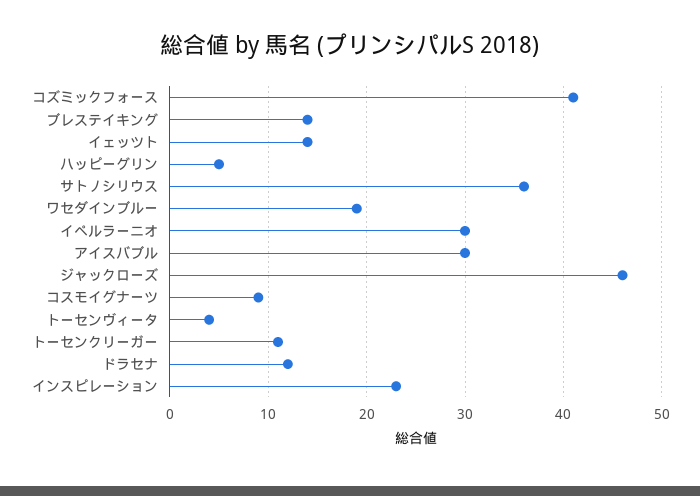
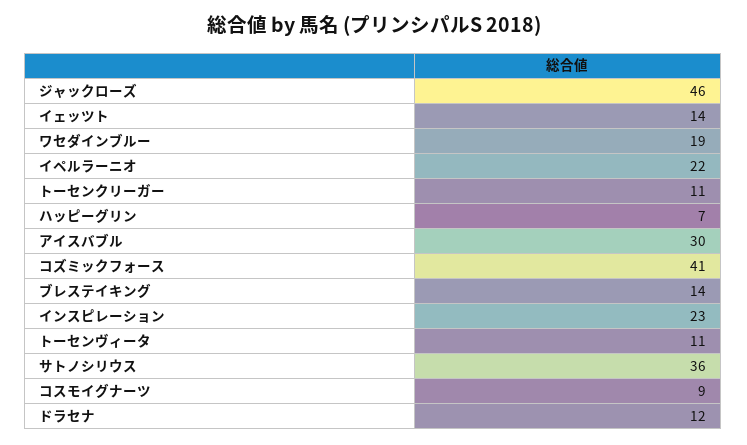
ハッピーグリン: 5 -> 7
イペルラーニオ: 30 -> 22
トーセンヴィータ: 4 -> 11

